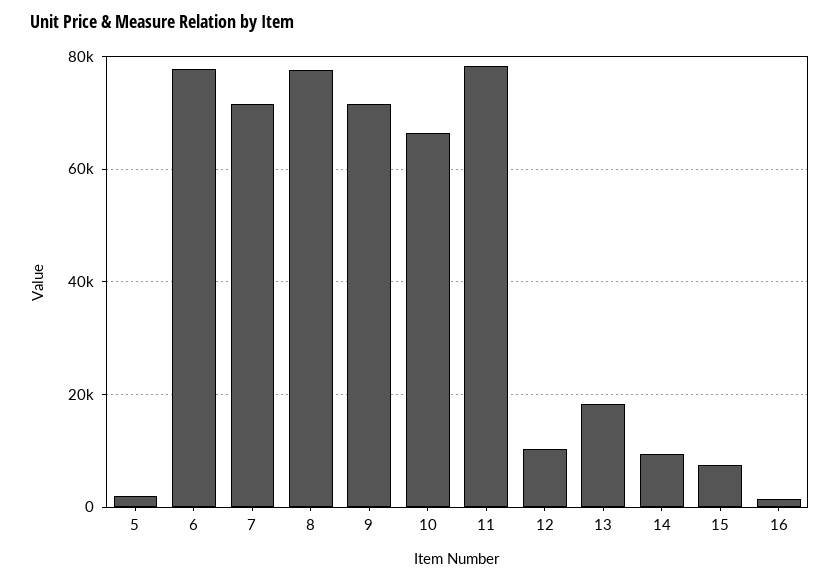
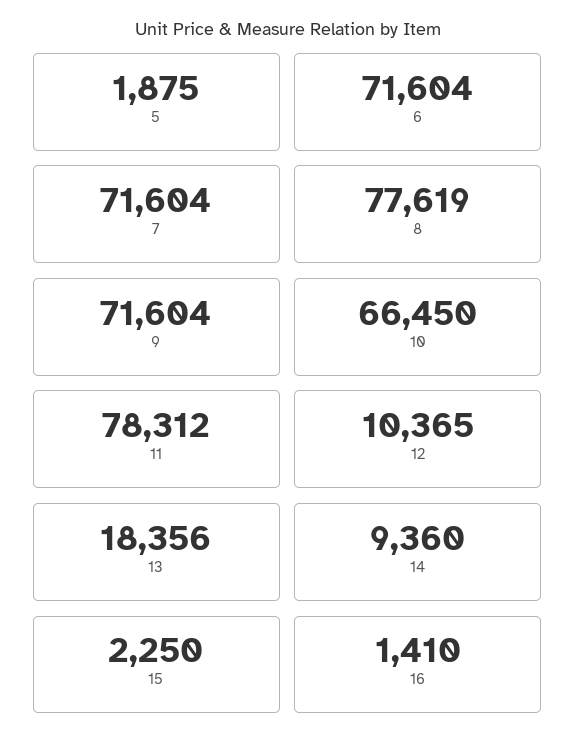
6: 78000 -> 71604
15: 8000 -> 2250

